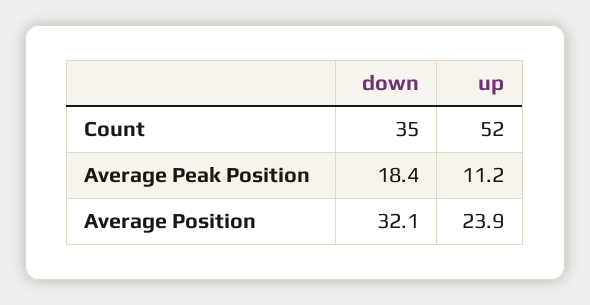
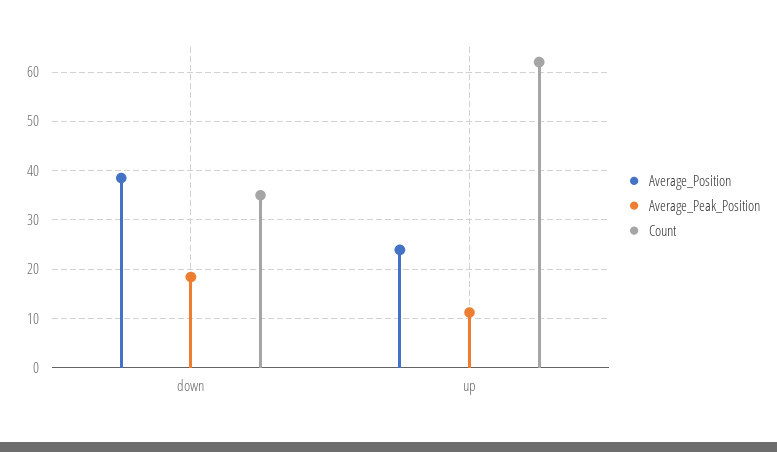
Count, up: 52 -> 62
Average Position, down: 32.1 -> 38

